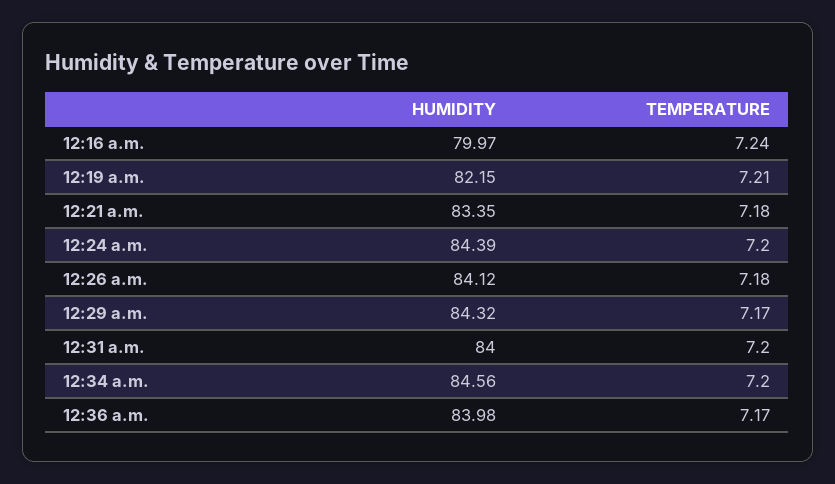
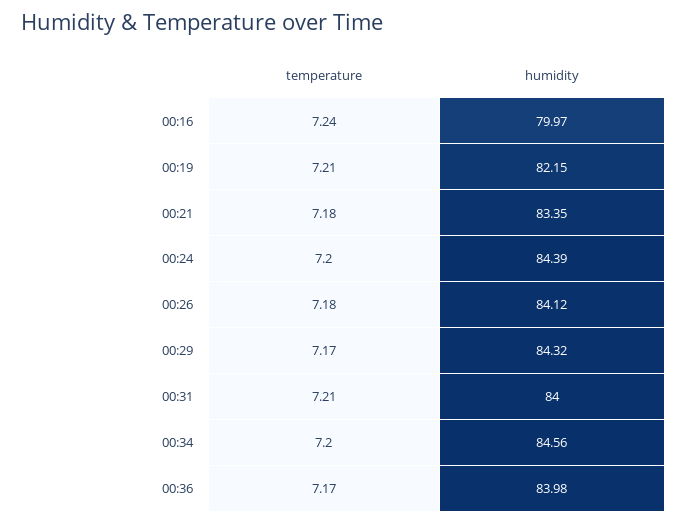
TEMPERATURE, 12:31 a.m.: 7.2 -> 7.21

